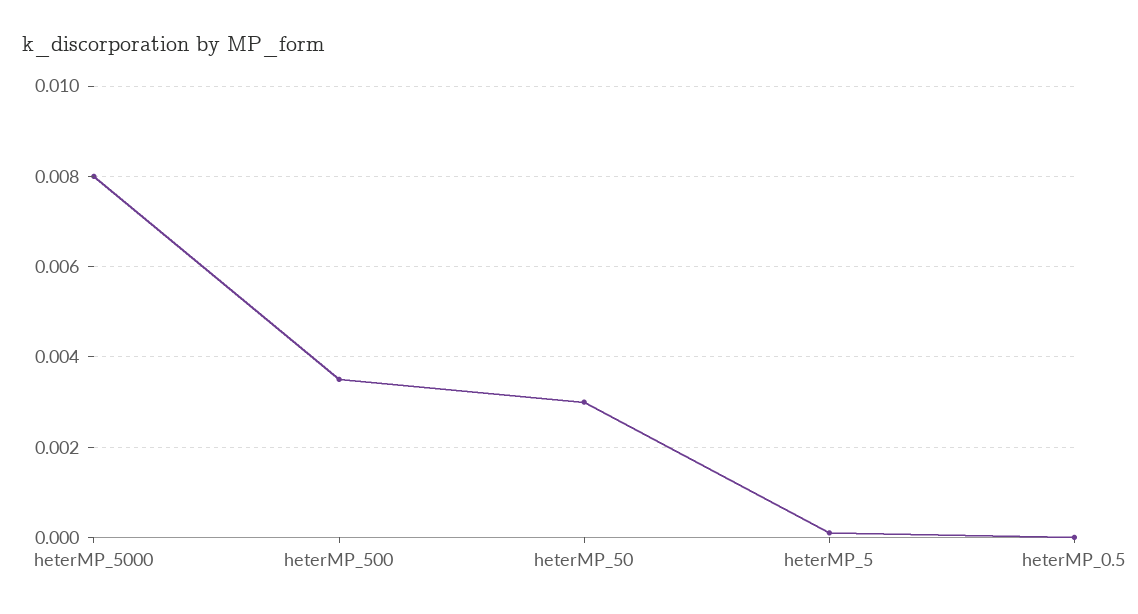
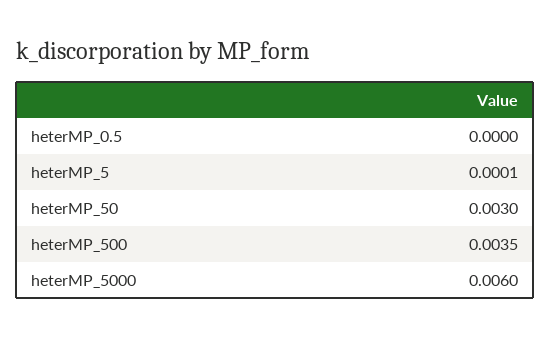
heterMP_5000: 0.008 -> 0.006

